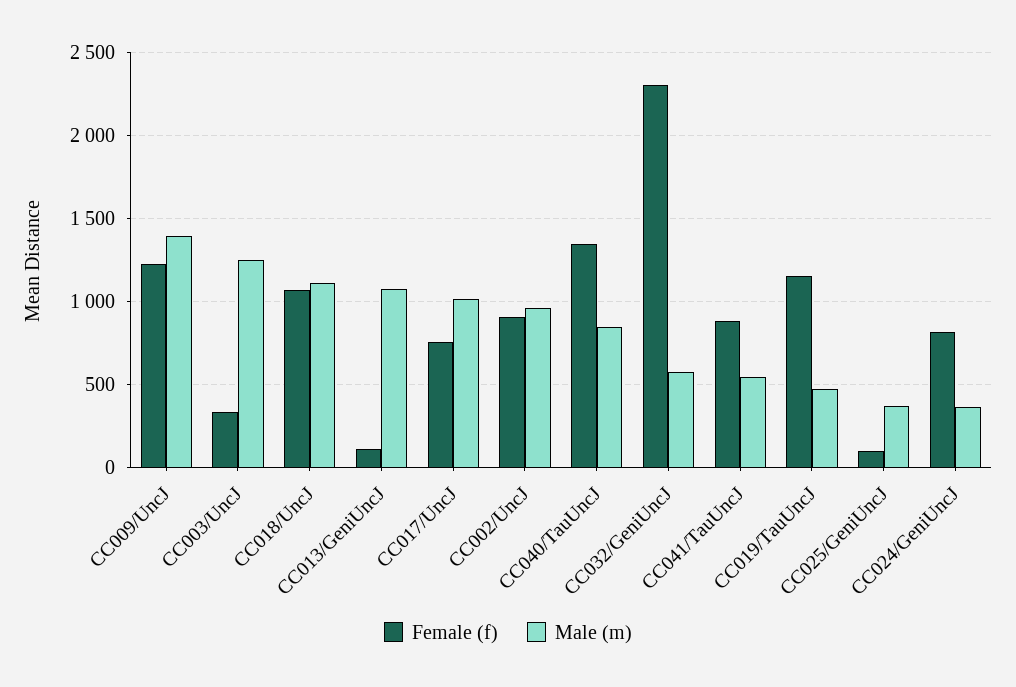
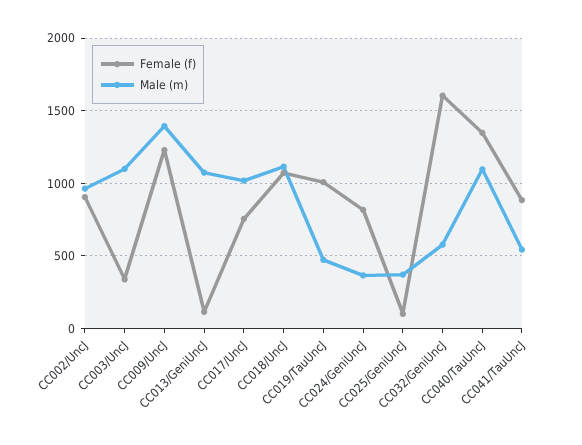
Male (m), CC003/UncJ: 1250 -> 1100
Male (m), CC040/TauUncJ: 850 -> 1100
Female (f), CC032/GeniUncJ: 2300 -> 1600
Female (f), CC019/TauUncJ: 1150 -> 1000

